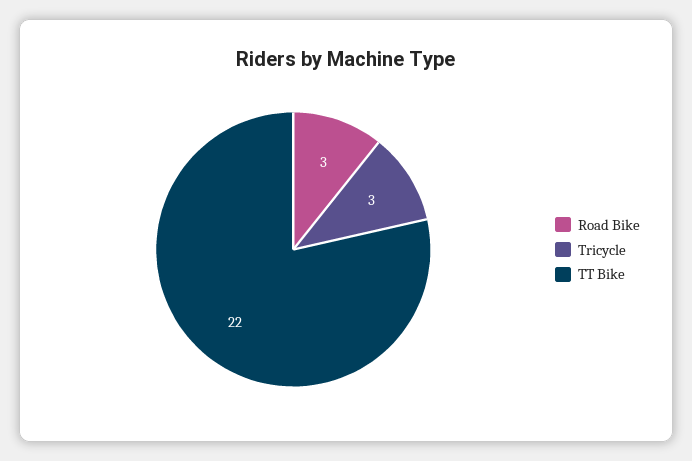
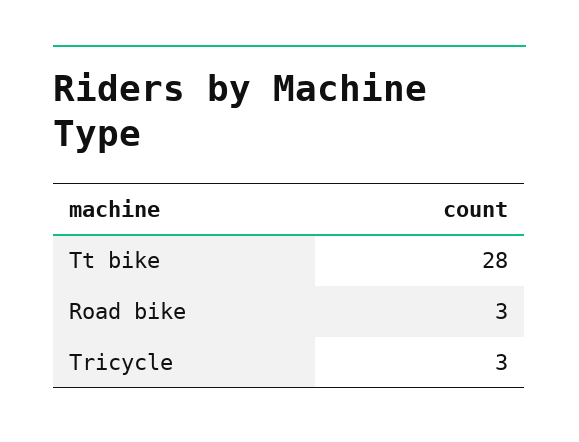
TT Bike: 22 -> 28

